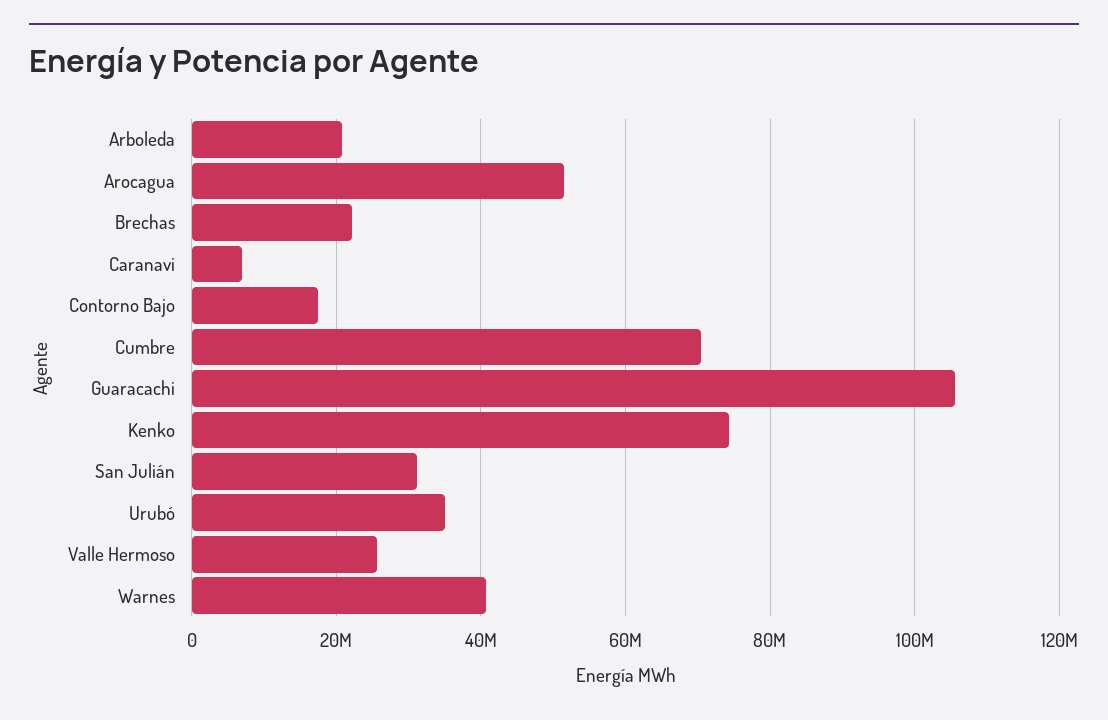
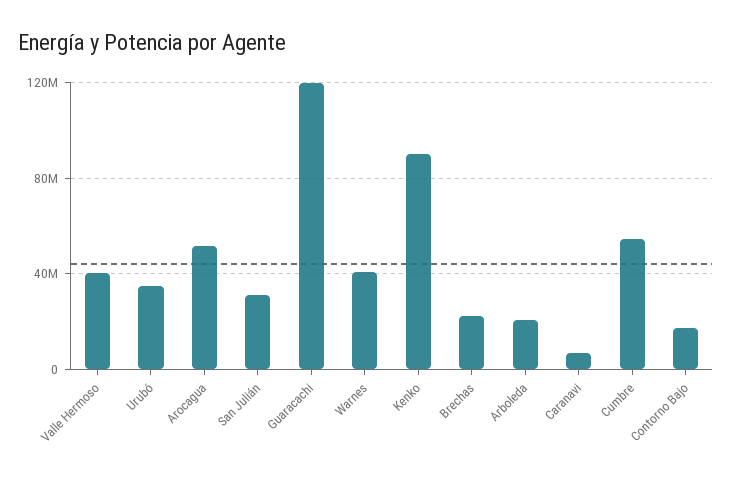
Cumbre: 70000000 -> 55000000
Guaracachi: 106000000 -> 120000000
Kenko: 74000000 -> 90000000
Valle Hermoso: 26000000 -> 40000000

